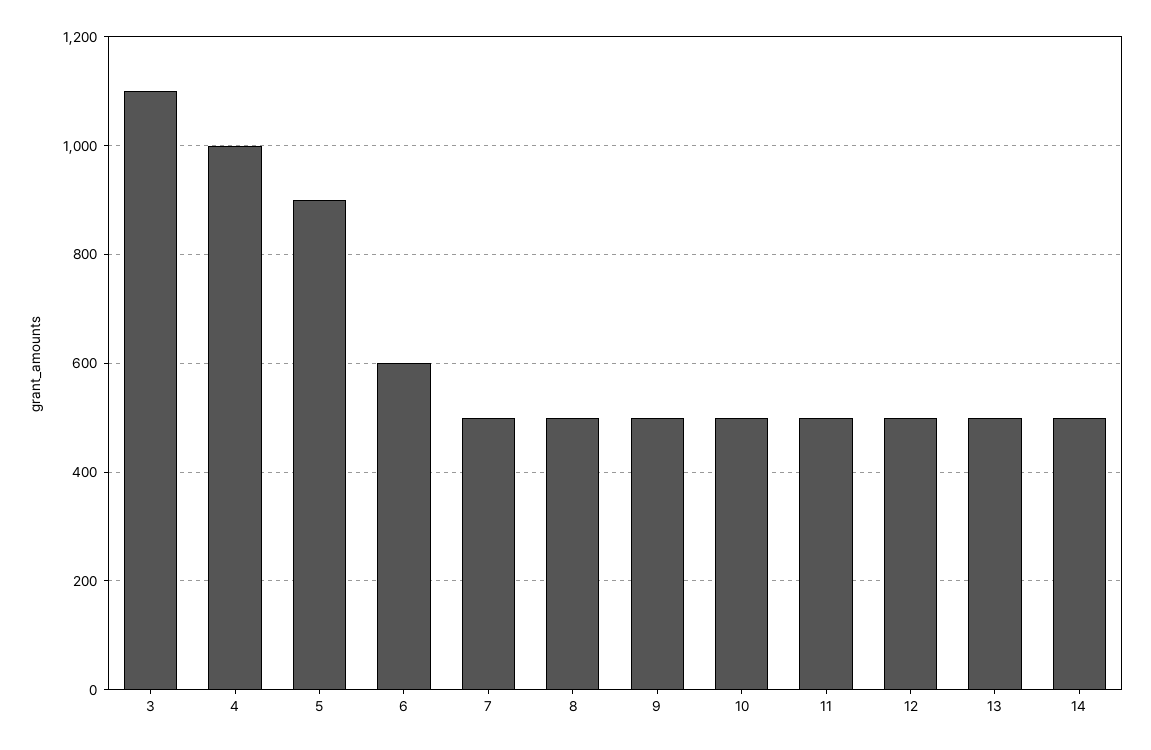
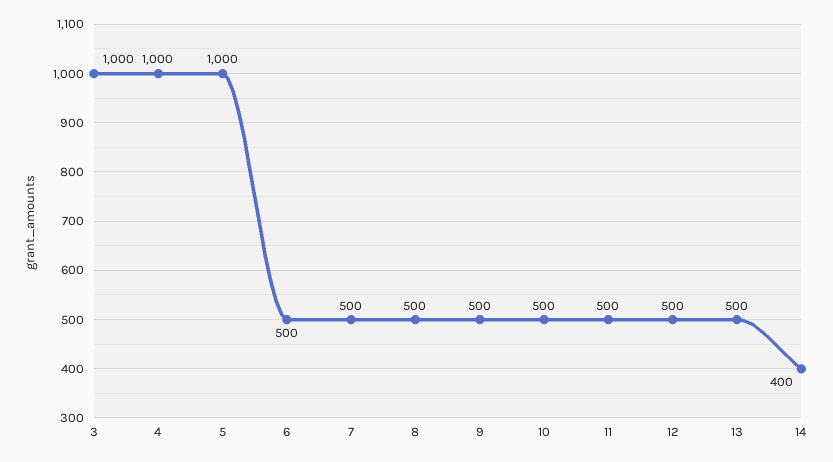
3: 1100 -> 1000
5: 900 -> 1000
6: 600 -> 500
14: 500 -> 400

